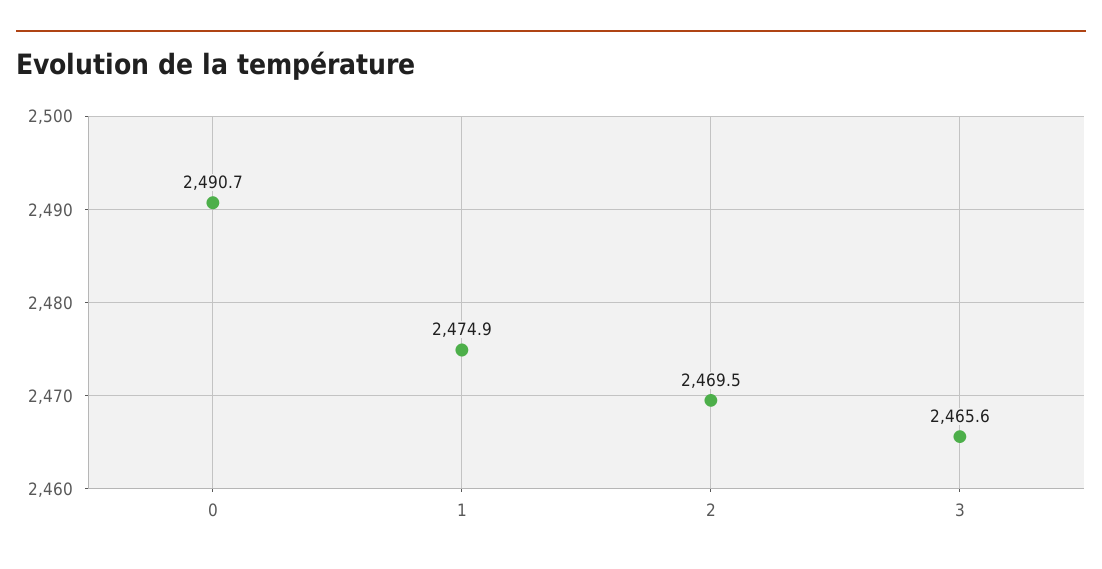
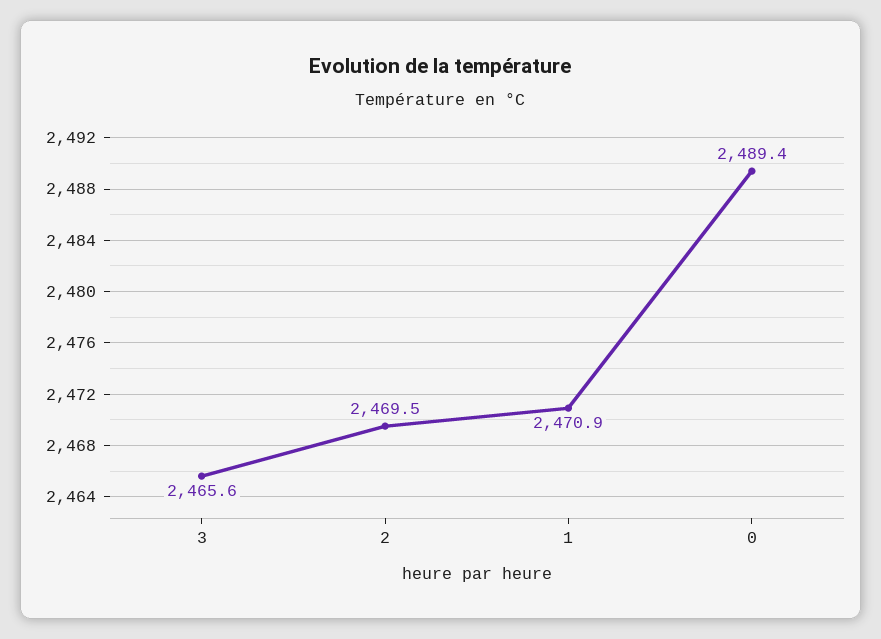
0: 2490.7 -> 2489.4
1: 2474.9 -> 2470.9

